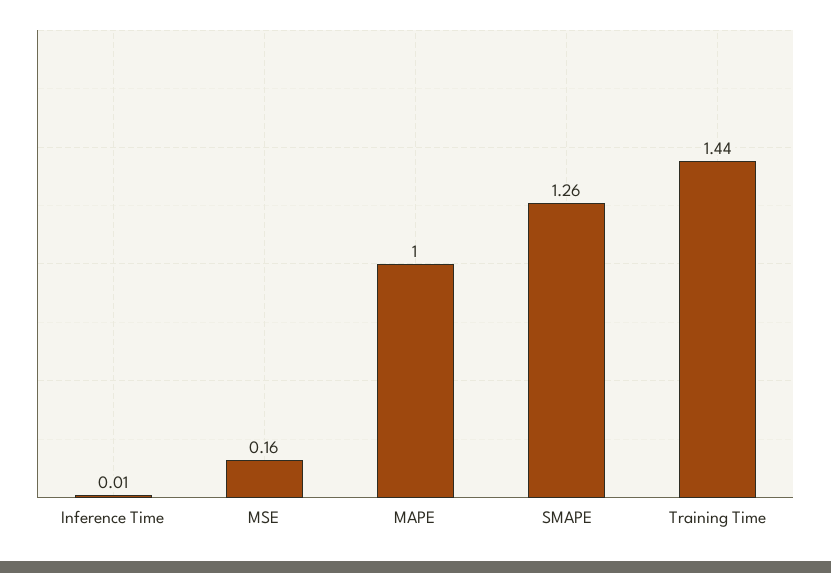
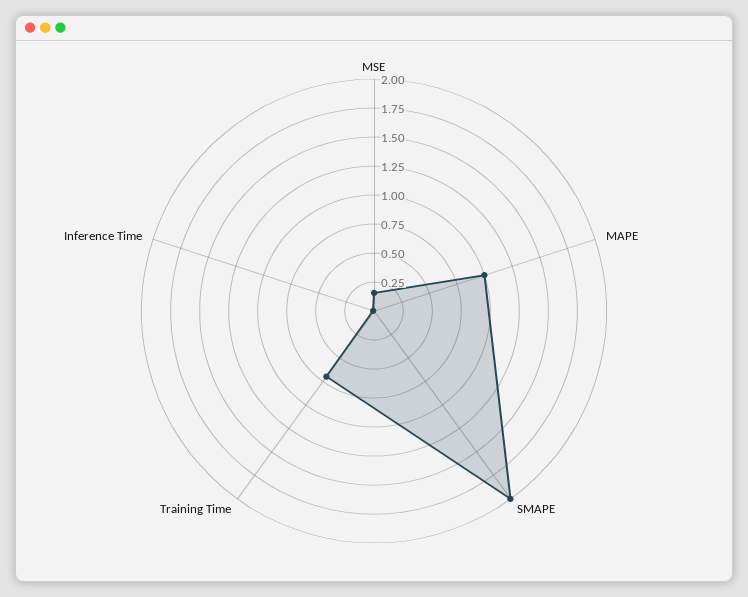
SMAPE: 1.26 -> 2
Training Time: 1.44 -> 0.75

